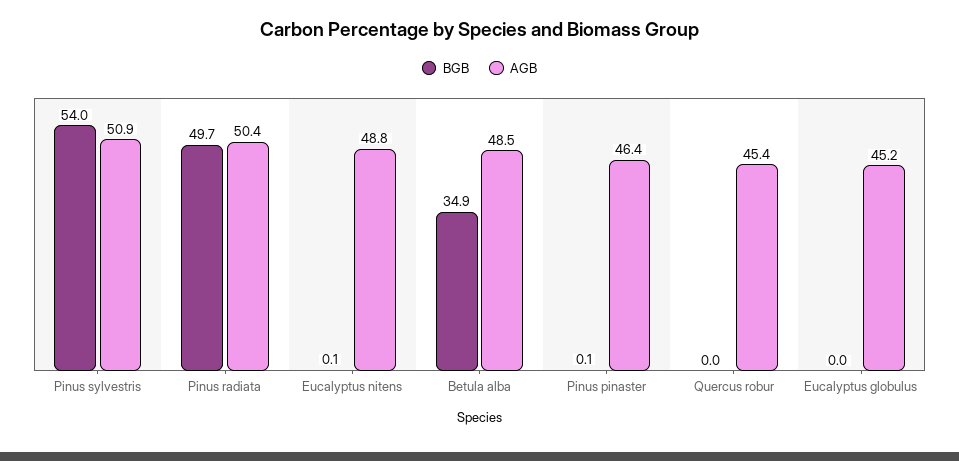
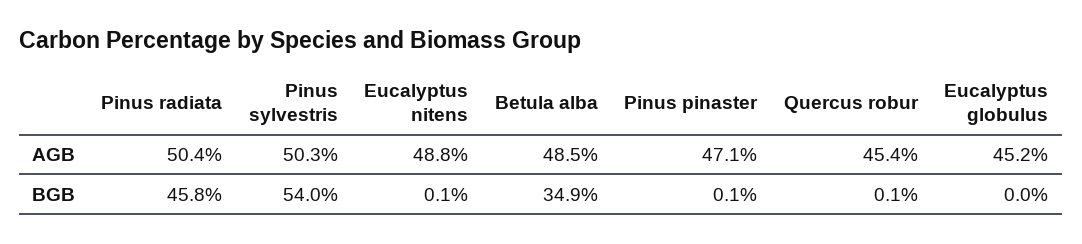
AGB, Pinus sylvestris: 50.9 -> 50.3
BGB, Pinus radiata: 49.7 -> 45.8
AGB, Pinus pinaster: 46.4 -> 47.1
BGB, Quercus robur: 0 -> 0.1

